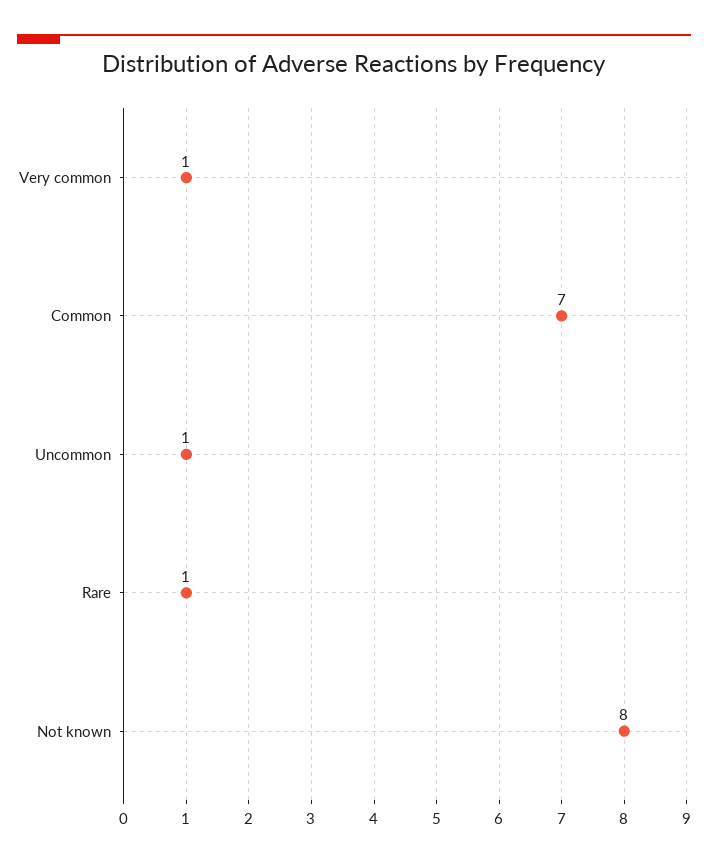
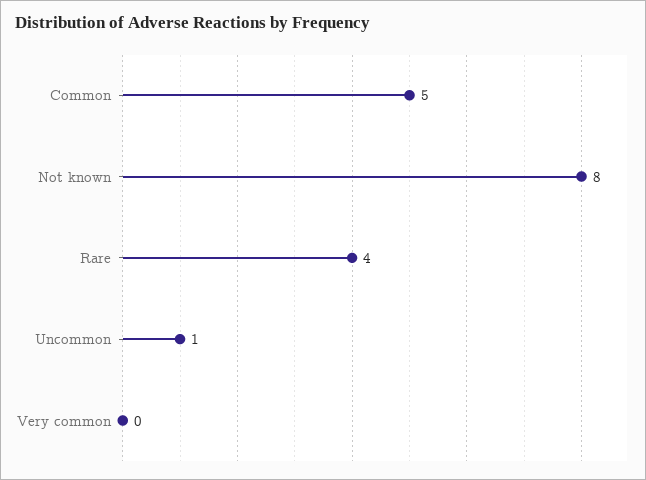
Very common: 1 -> 0
Common: 7 -> 5
Rare: 1 -> 4

